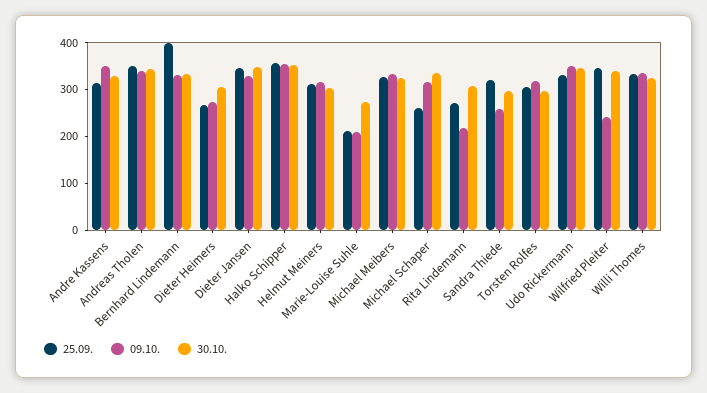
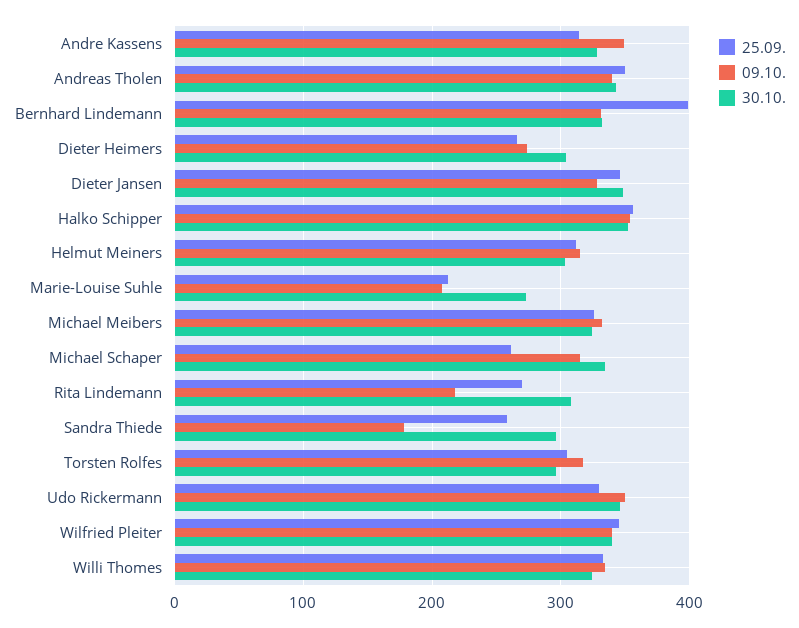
25.09., Sandra Thiede: 320 -> 260
09.10., Sandra Thiede: 260 -> 180
09.10., Wilfried Pleiter: 240 -> 340

